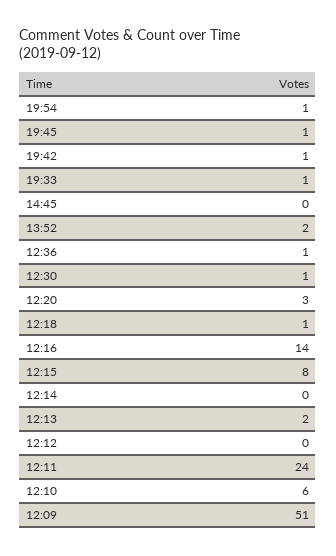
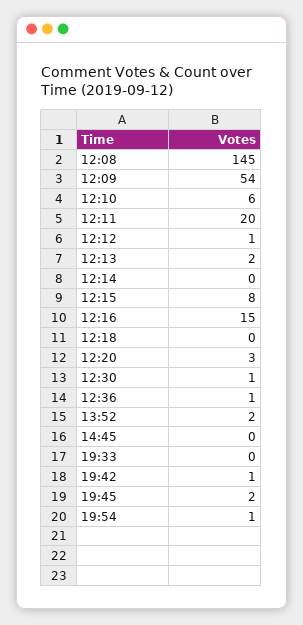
19:45: 1 -> 2
19:33: 1 -> 0
12:18: 1 -> 0
12:16: 14 -> 15
12:12: 0 -> 1
12:11: 24 -> 20
12:09: 51 -> 54
12:08: none -> 145

